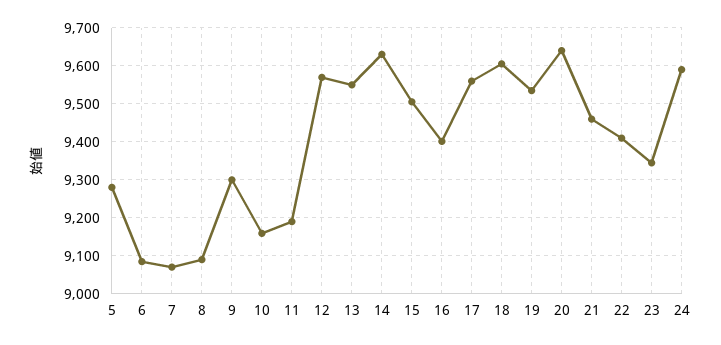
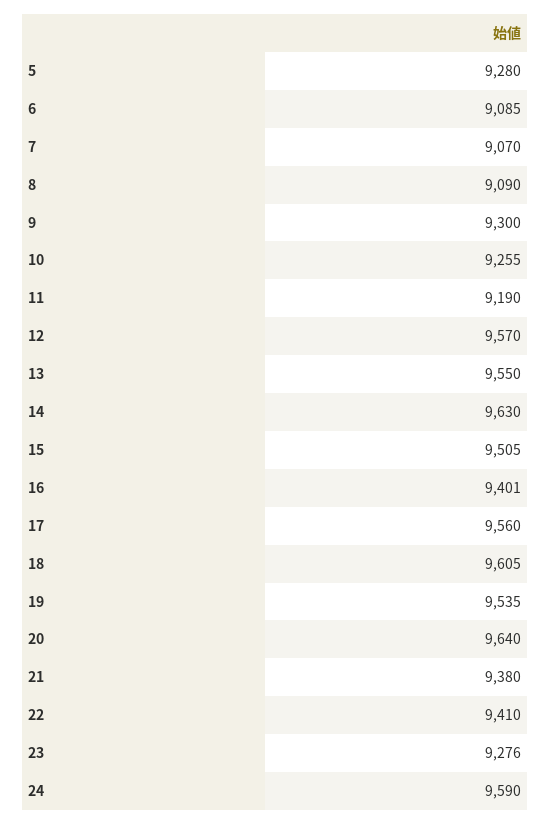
10: 9160 -> 9255
21: 9460 -> 9380
23: 9340 -> 9276

